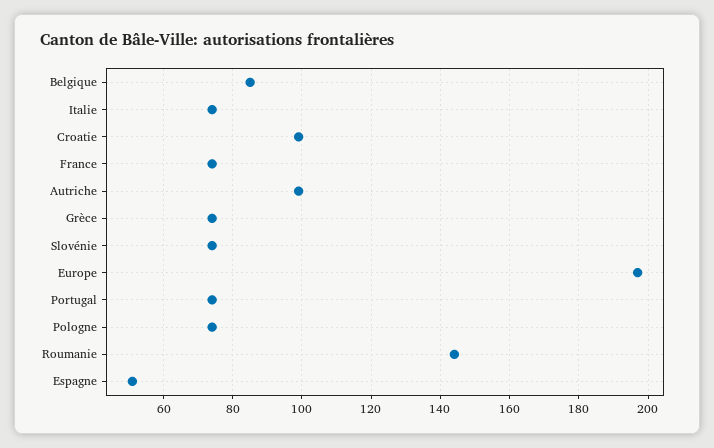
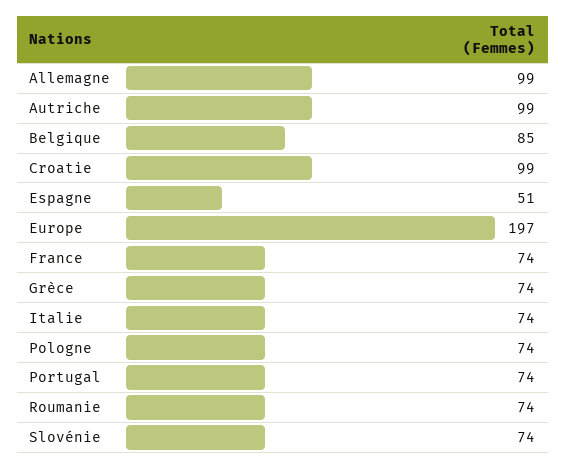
Roumanie: 145 -> 74
Allemagne: none -> 99

